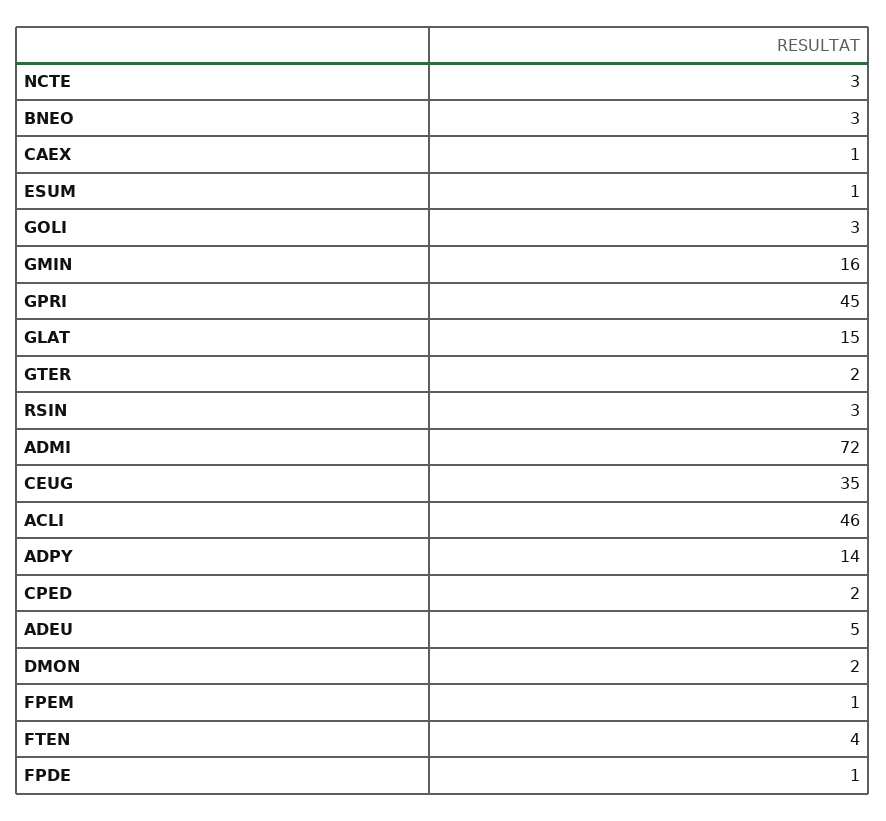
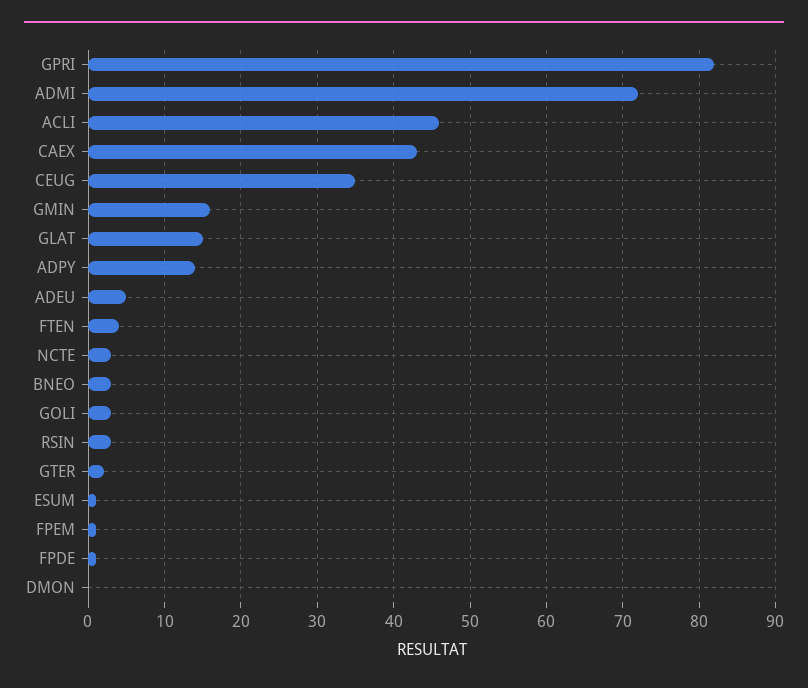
CAEX: 1 -> 43
GPRI: 45 -> 82
CPED: 2 -> none
DMON: 2 -> 0

